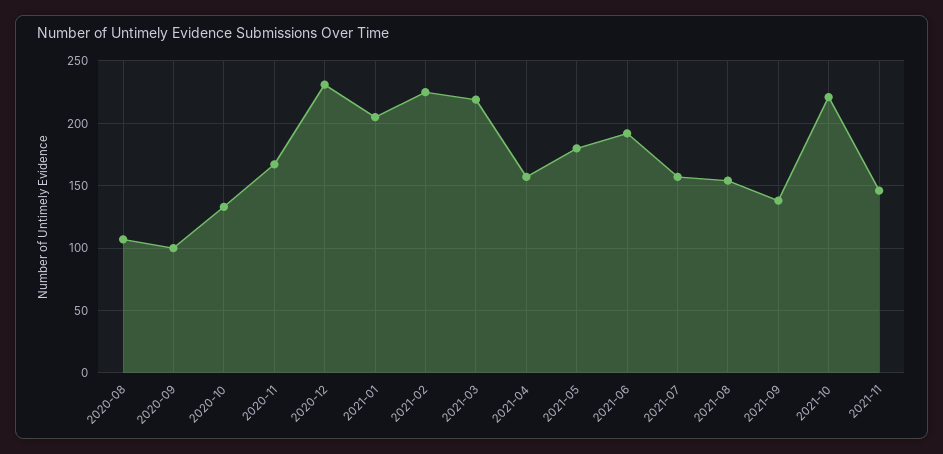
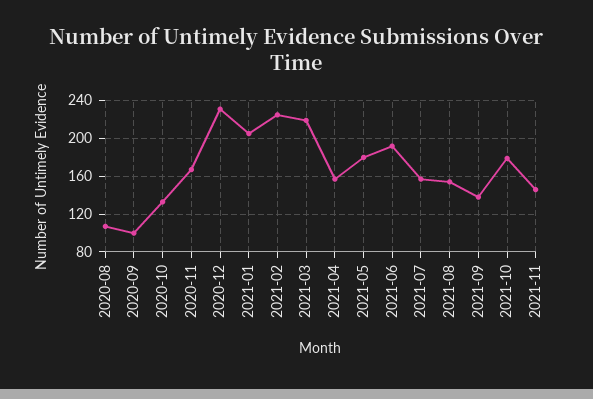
2021-10: 220 -> 180

